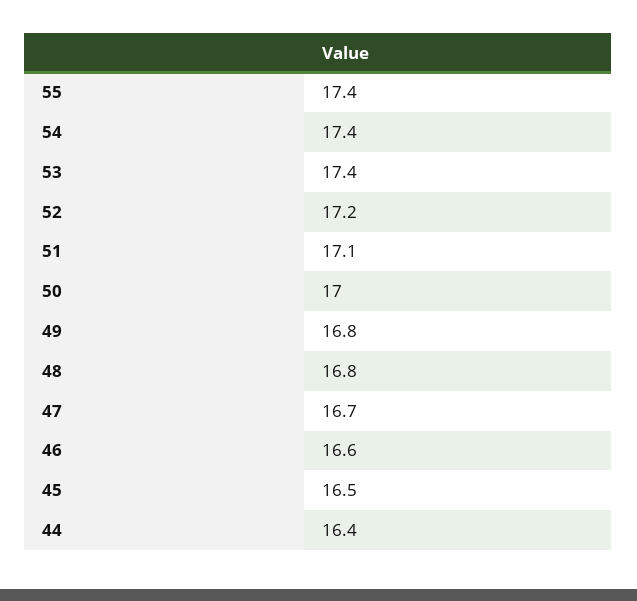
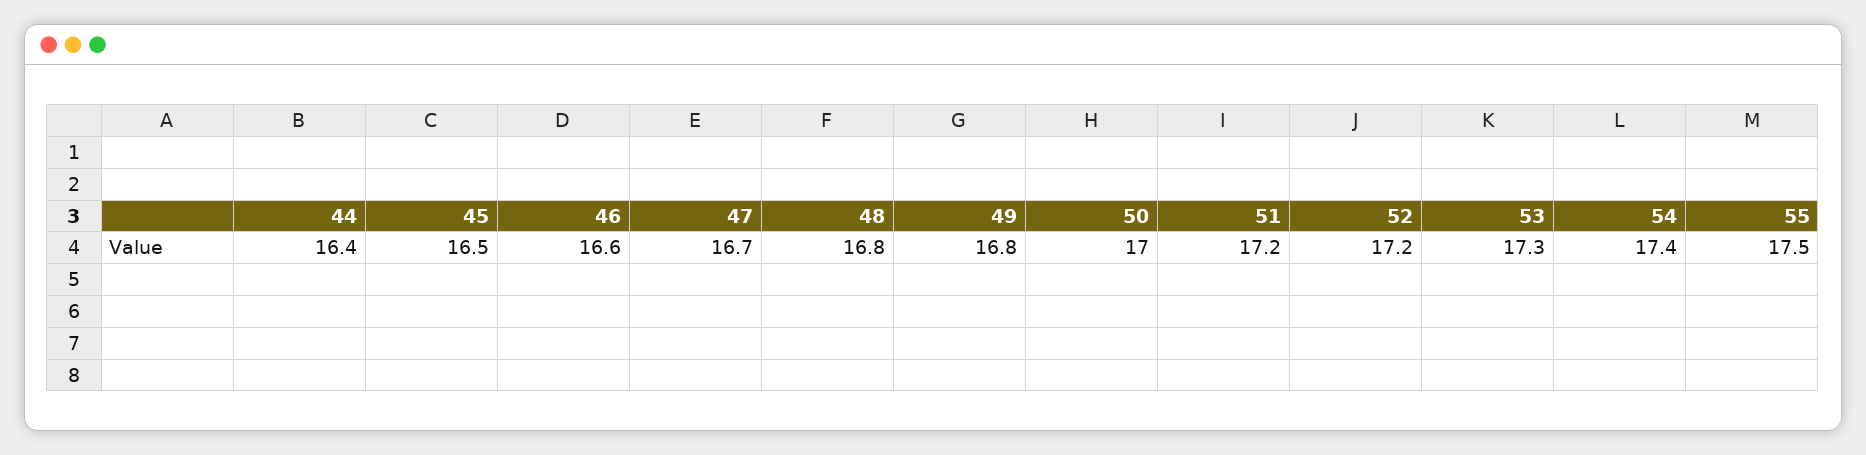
55: 17.4 -> 17.5
53: 17.4 -> 17.3
51: 17.1 -> 17.2

